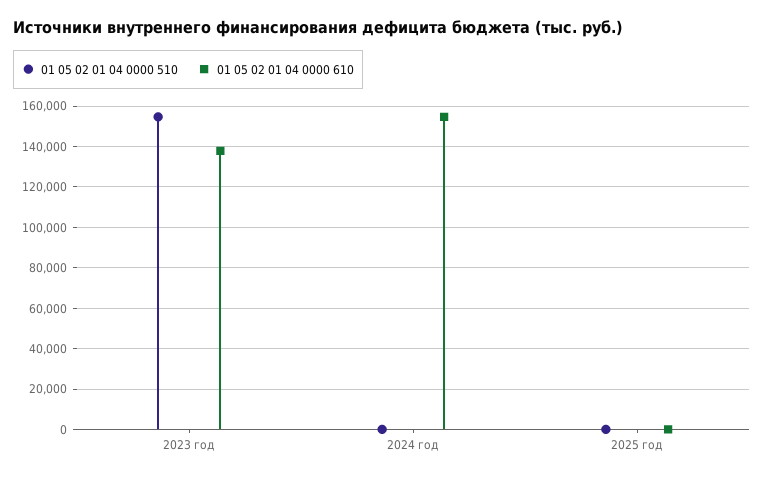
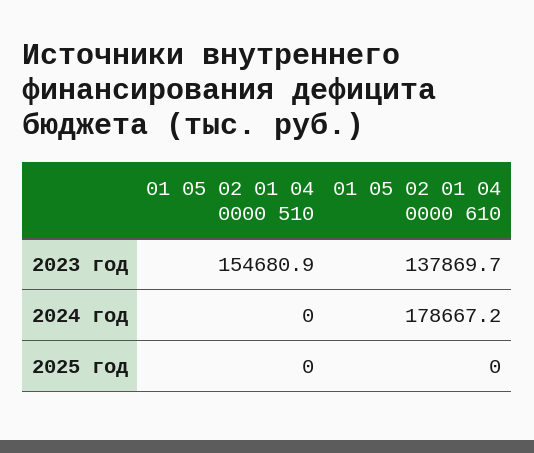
01 05 02 01 04 0000 610, 2024 год: 155000 -> 178667.2

